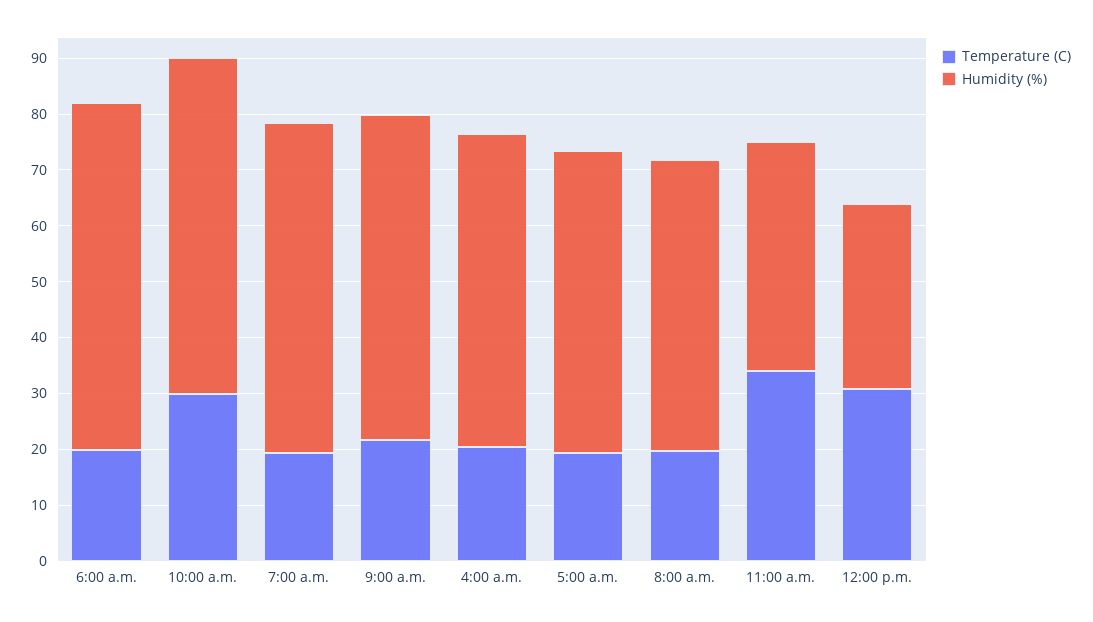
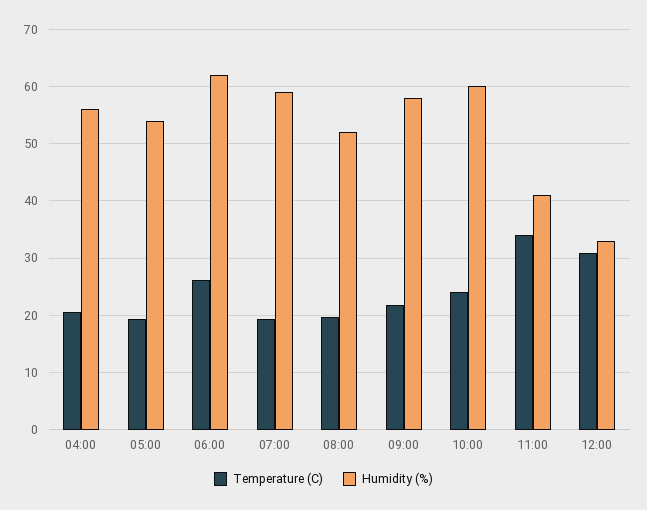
Temperature (C), 6:00 a.m.: 20 -> 26
Temperature (C), 10:00 a.m.: 30 -> 24

